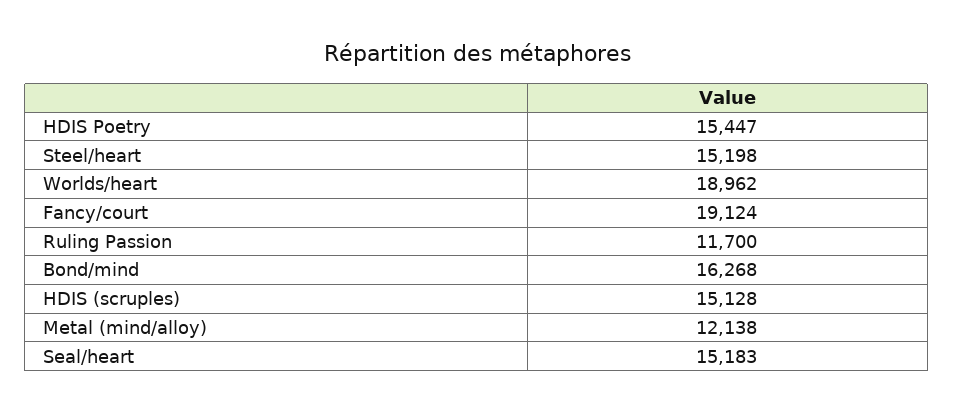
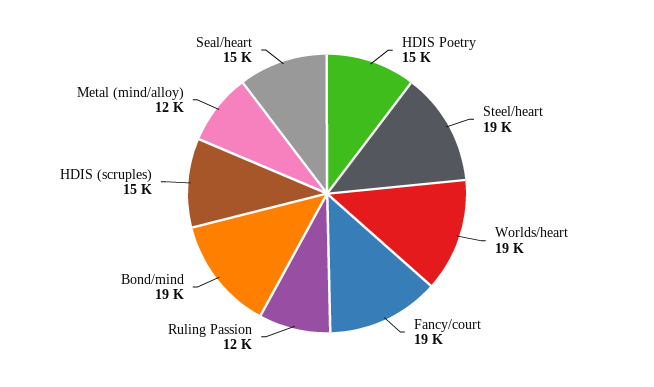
Steel/heart: 15198 -> 19000
Bond/mind: 16268 -> 19000

